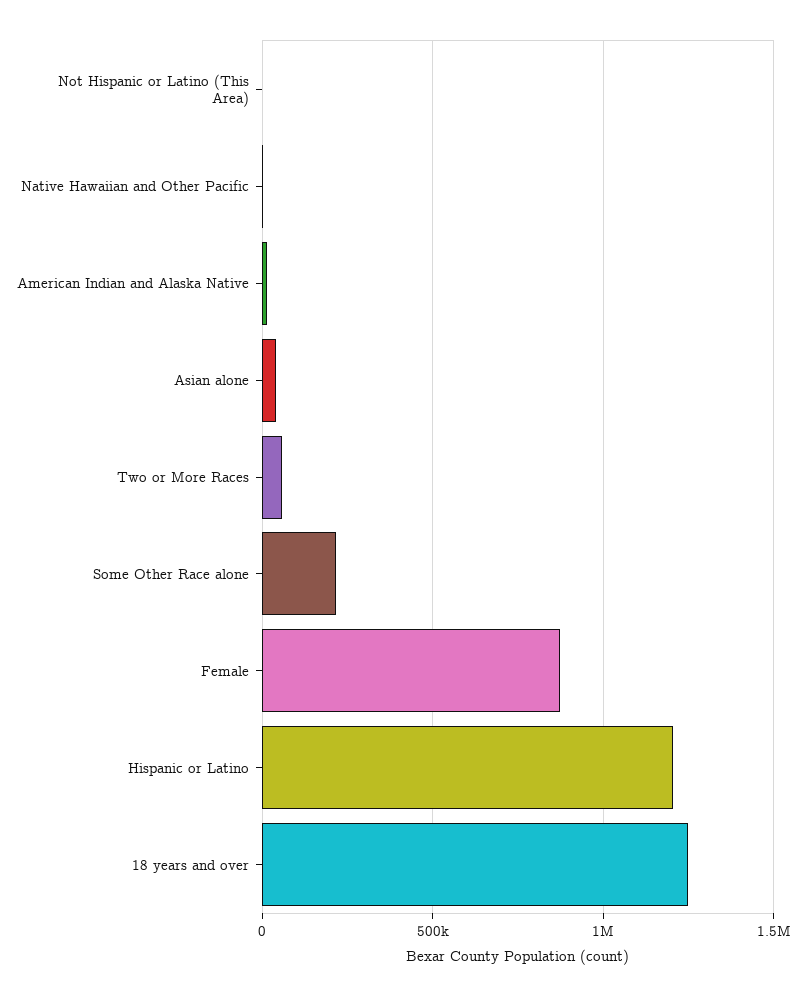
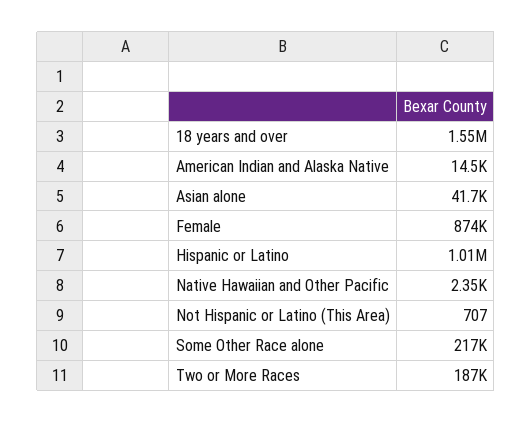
Two or More Races: 50000 -> 187000
Hispanic or Latino: 1200000 -> 1010000
18 years and over: 1250000 -> 1550000

